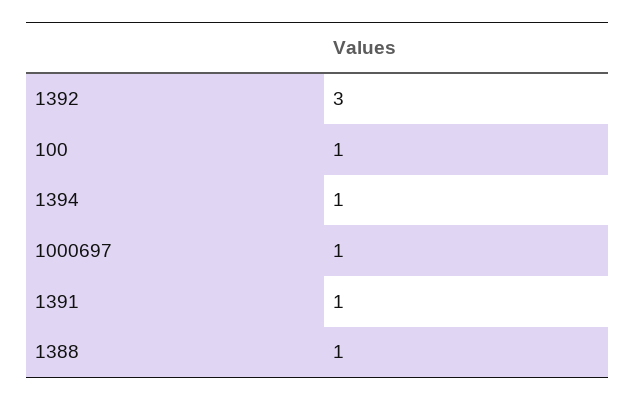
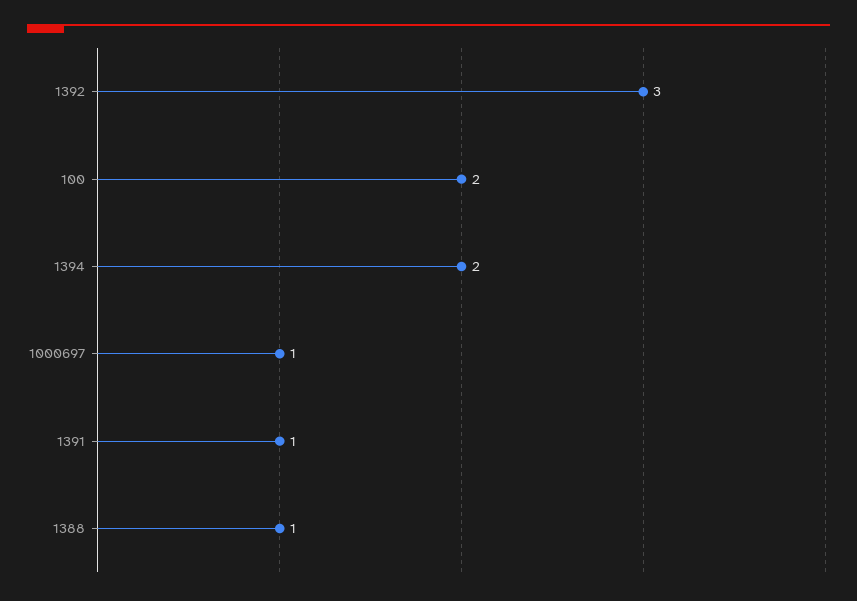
100: 1 -> 2
1394: 1 -> 2

